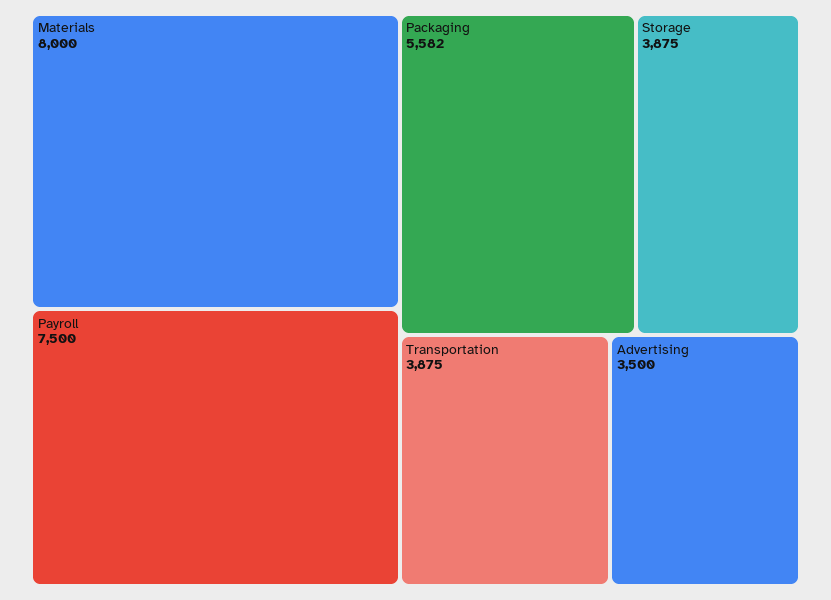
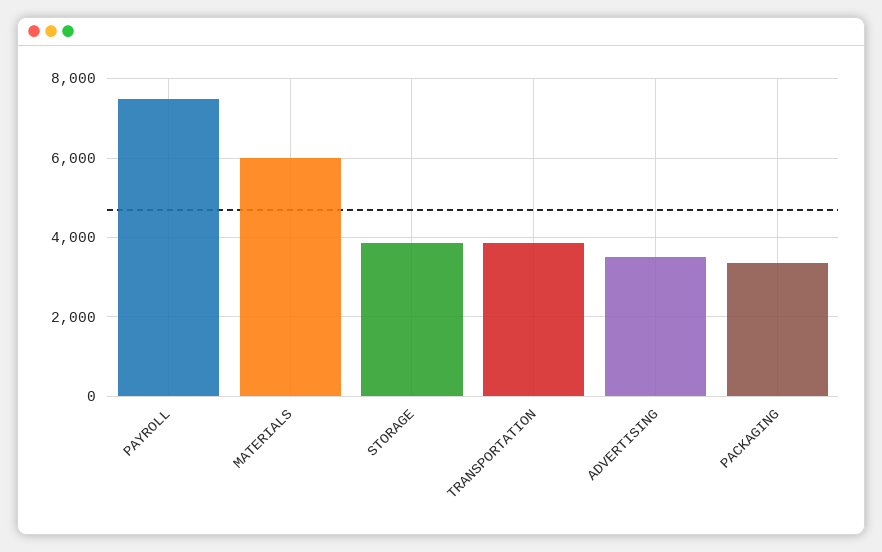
Materials: 8000 -> 6000
Packaging: 5582 -> 3400

